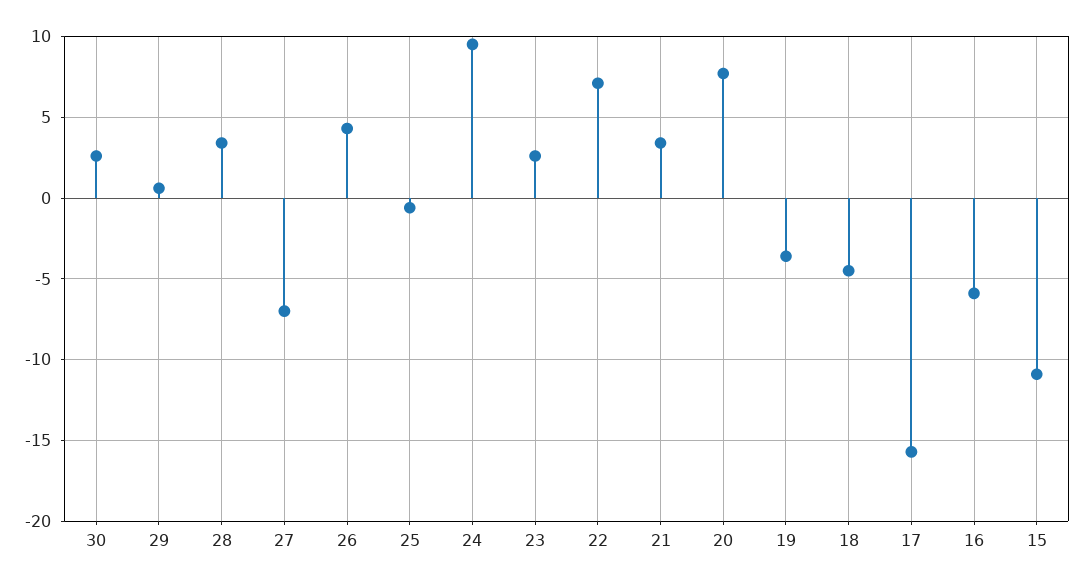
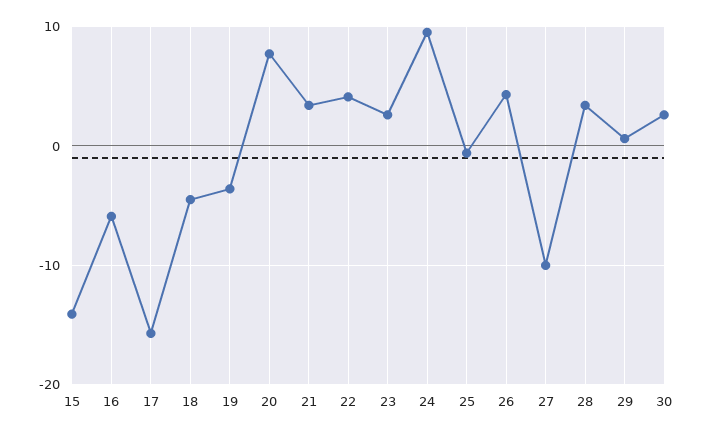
27: -7 -> -10
22: 7 -> 4
15: -11 -> -14

